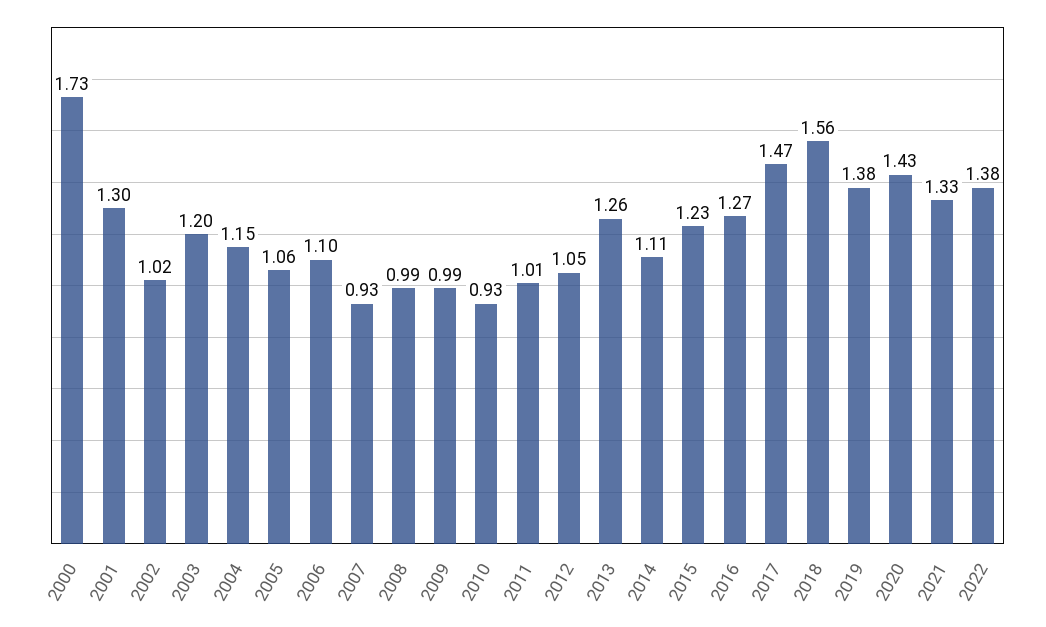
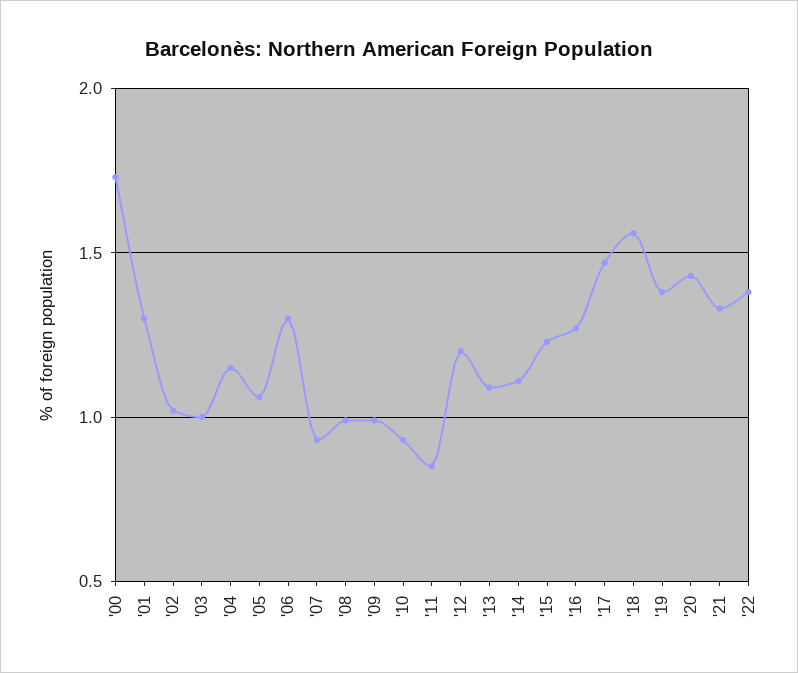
2003: 1.2 -> 1
2006: 1.1 -> 1.3
2011: 1.01 -> 0.85
2012: 1.05 -> 1.2
2013: 1.26 -> 1.1

